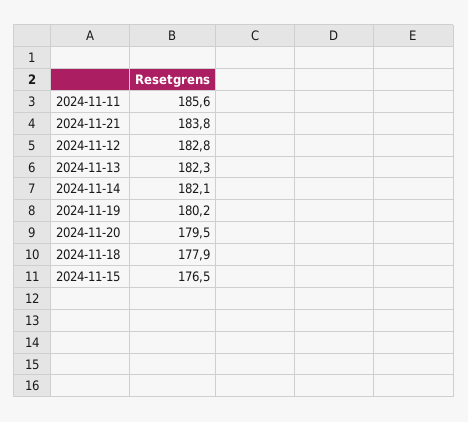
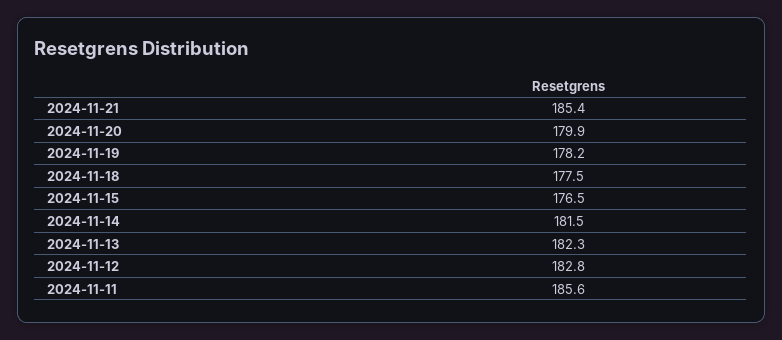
2024-11-21: 183.8 -> 185.4
2024-11-14: 182.1 -> 181.5
2024-11-19: 180.2 -> 178.2
2024-11-20: 179.5 -> 179.9
2024-11-18: 177.9 -> 177.5

